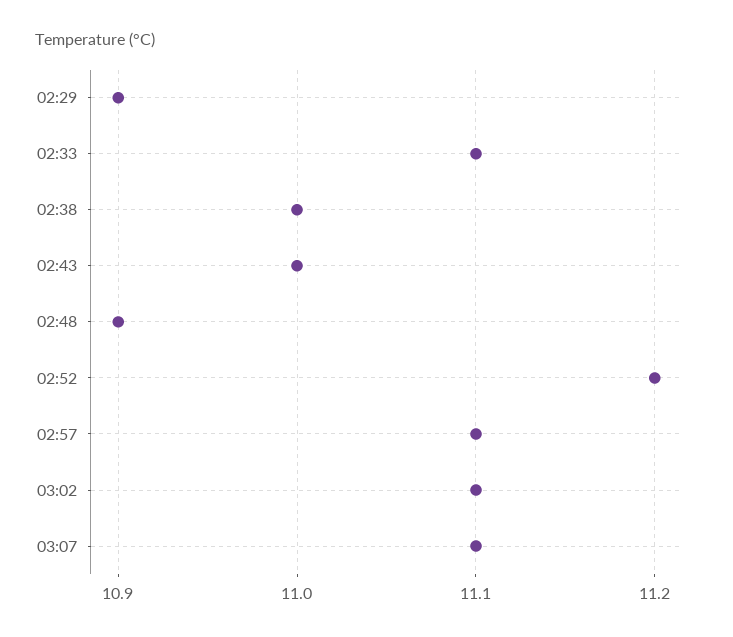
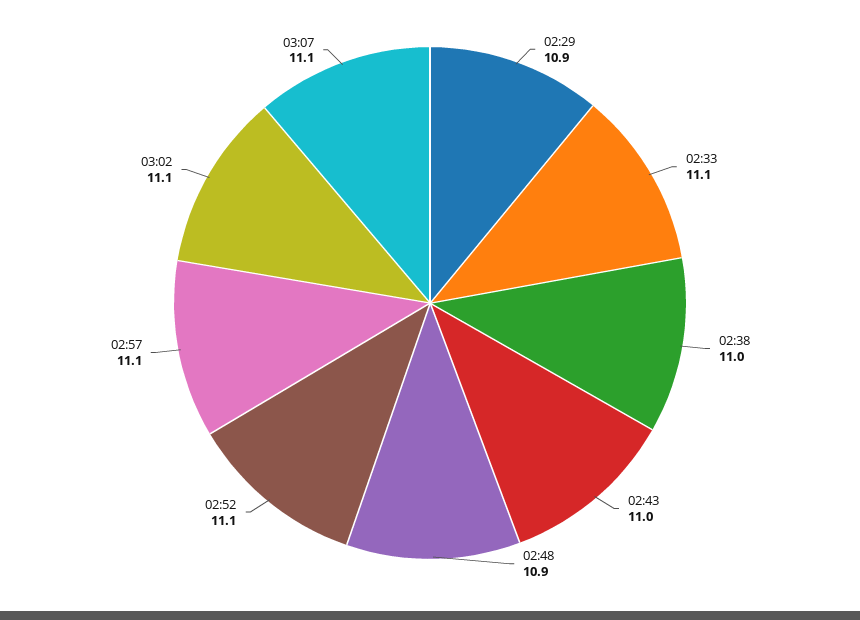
02:52: 11.2 -> 11.1

